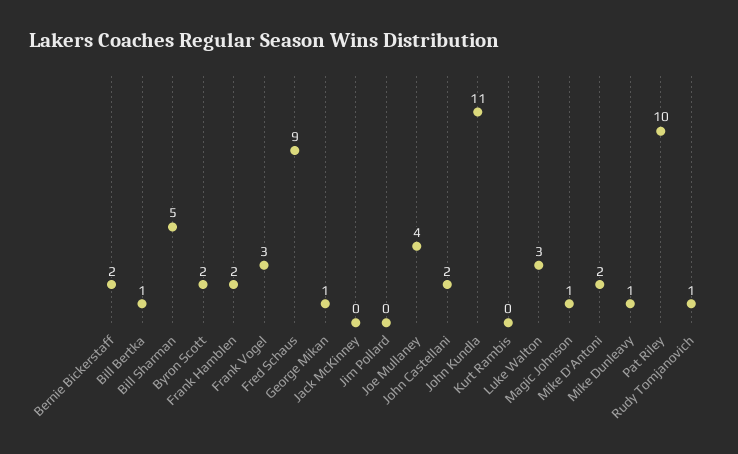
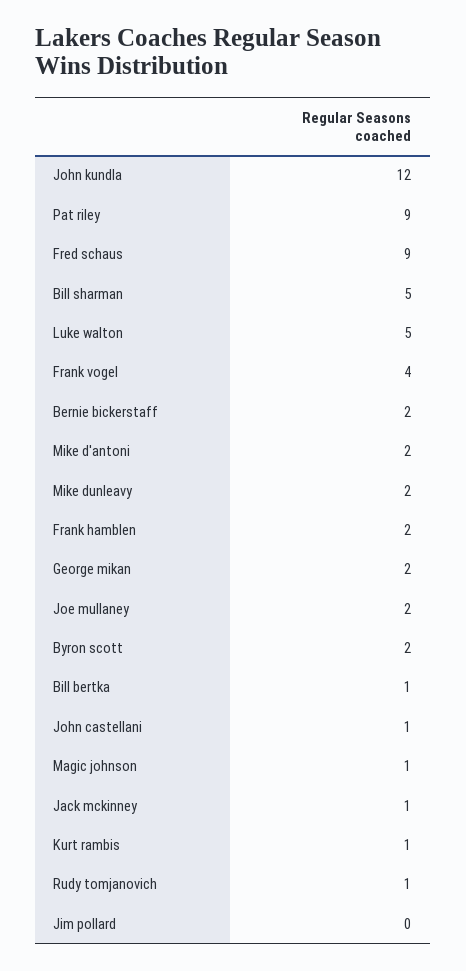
Frank Vogel: 3 -> 4
George Mikan: 1 -> 2
Jack McKinney: 0 -> 1
Joe Mullaney: 4 -> 2
John Castellani: 2 -> 1
John Kundla: 11 -> 12
Kurt Rambis: 0 -> 1
Luke Walton: 3 -> 5
Mike Dunleavy: 1 -> 2
Pat Riley: 10 -> 9

